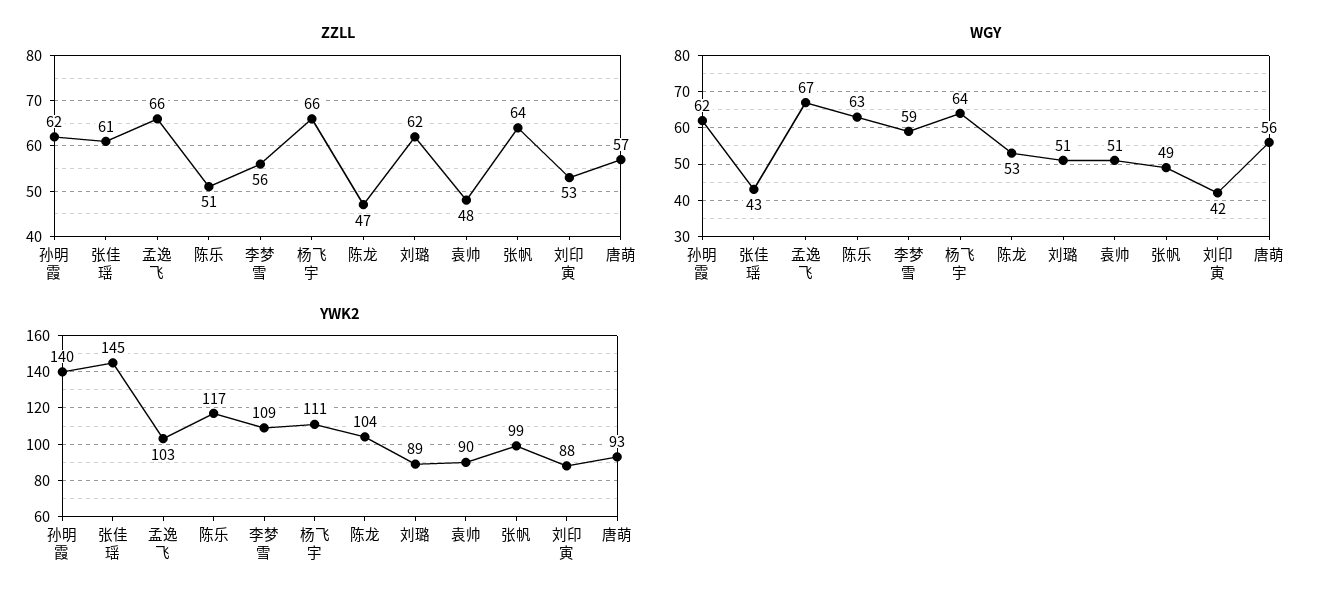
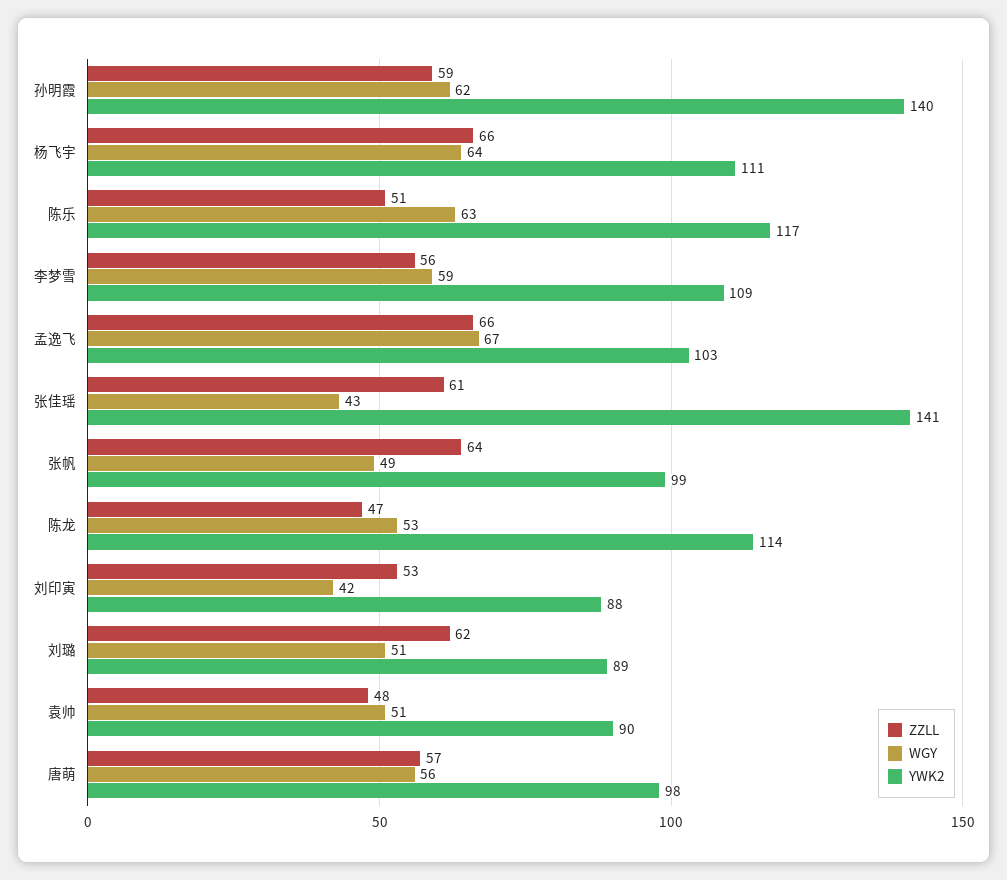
ZZLL, 孙明霞: 62 -> 59
YWK2, 张佳瑶: 145 -> 141
YWK2, 陈龙: 104 -> 114
YWK2, 唐萌: 93 -> 98

